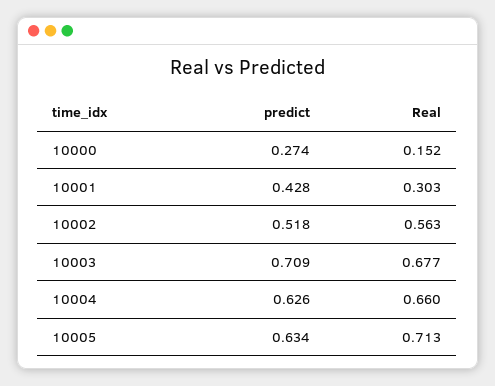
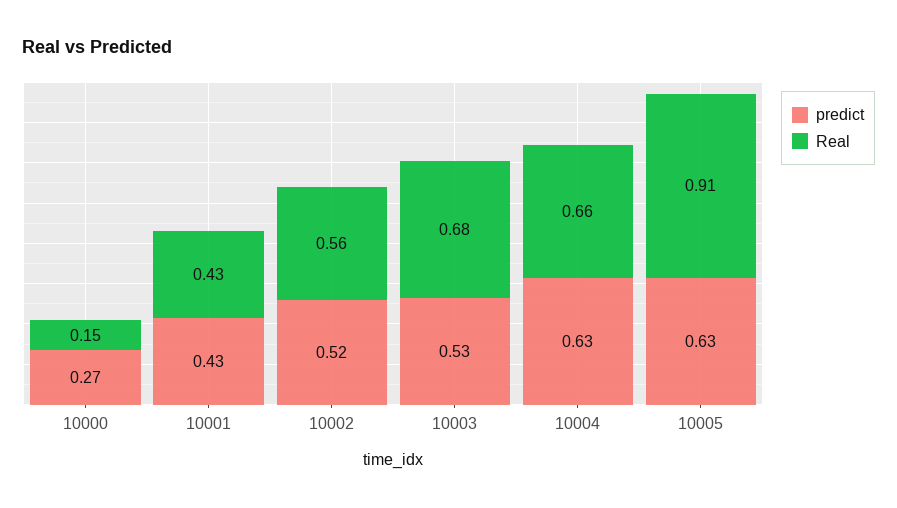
Real, 10001: 0.303 -> 0.43
predict, 10003: 0.709 -> 0.53
Real, 10005: 0.713 -> 0.91

